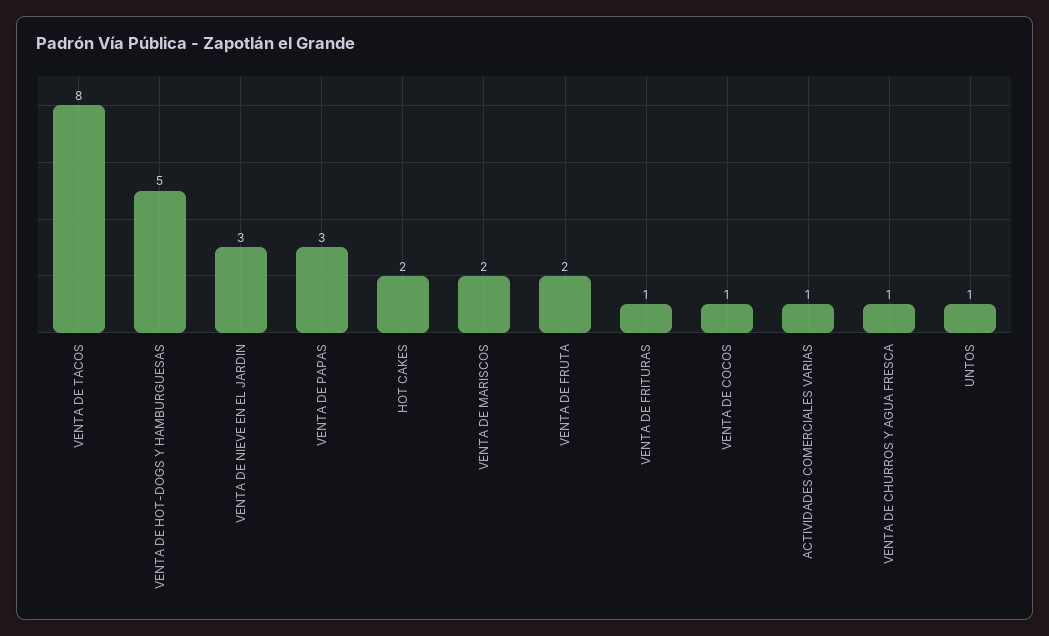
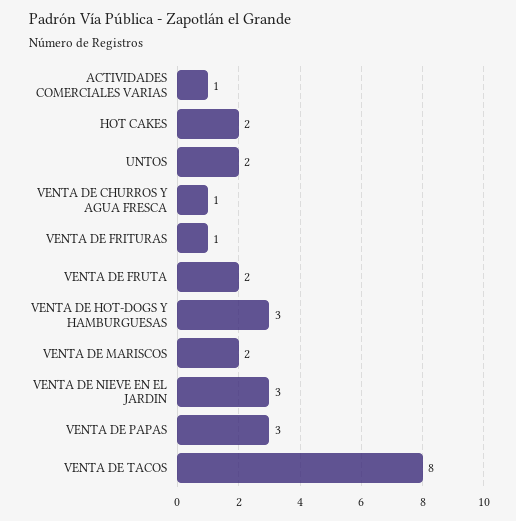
VENTA DE HOT-DOGS Y HAMBURGUESAS: 5 -> 3
VENTA DE COCOS: 1 -> none
UNTOS: 1 -> 2

